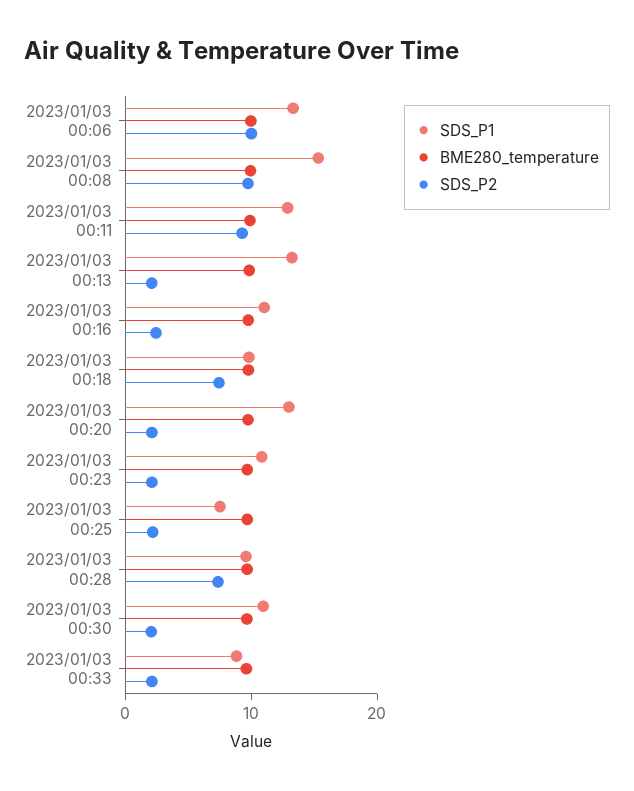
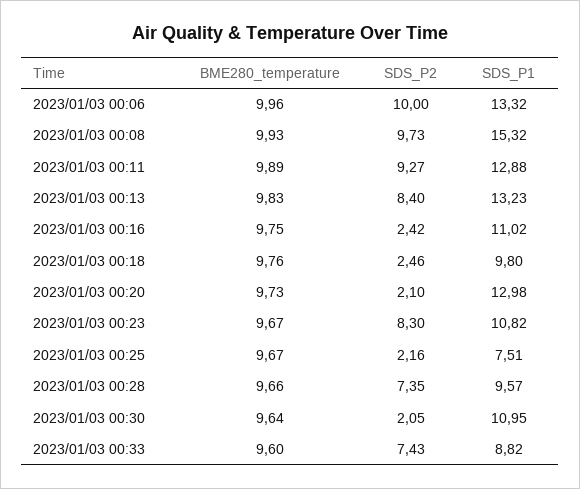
SDS_P2, 2023/01/03 00:13: 2 -> 8.4
SDS_P2, 2023/01/03 00:18: 8 -> 2.46
SDS_P2, 2023/01/03 00:23: 2 -> 8.3
SDS_P2, 2023/01/03 00:33: 2 -> 7.43

